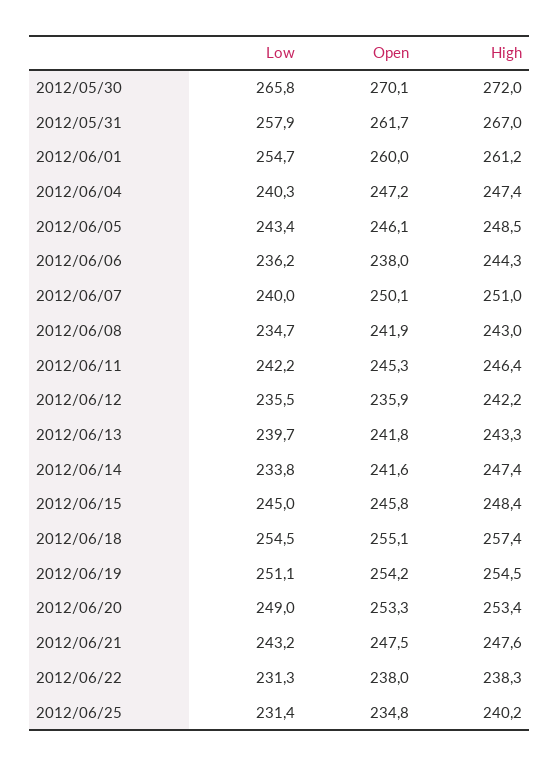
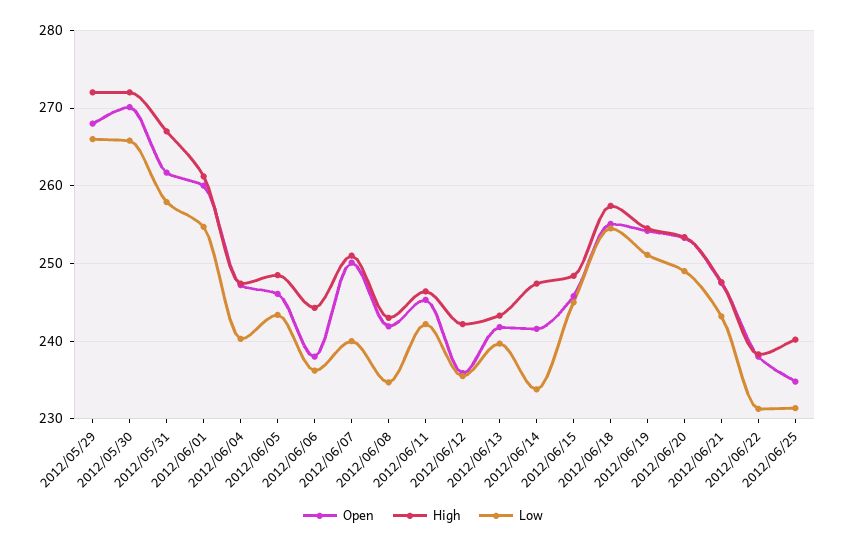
Open, 2012/05/29: none -> 268
High, 2012/05/29: none -> 272
Low, 2012/05/29: none -> 266

